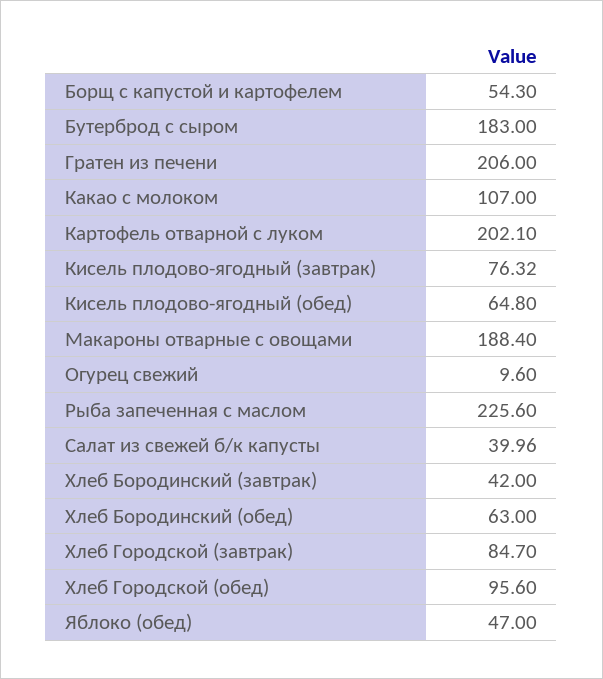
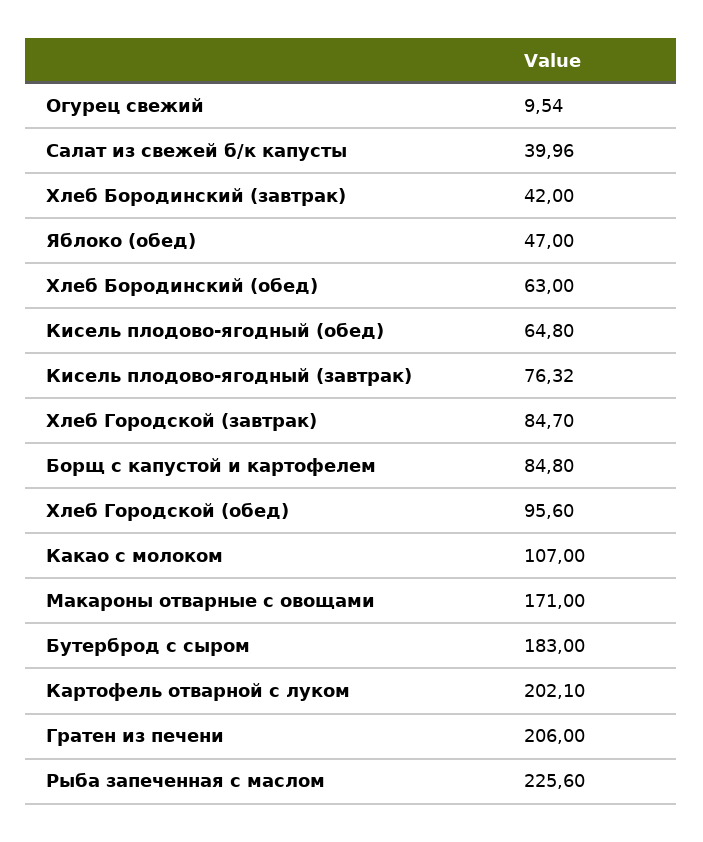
Борщ с капустой и картофелем: 54.3 -> 84.8
Макароны отварные с овощами: 188.4 -> 171
Огурец свежий: 9.6 -> 9.54

